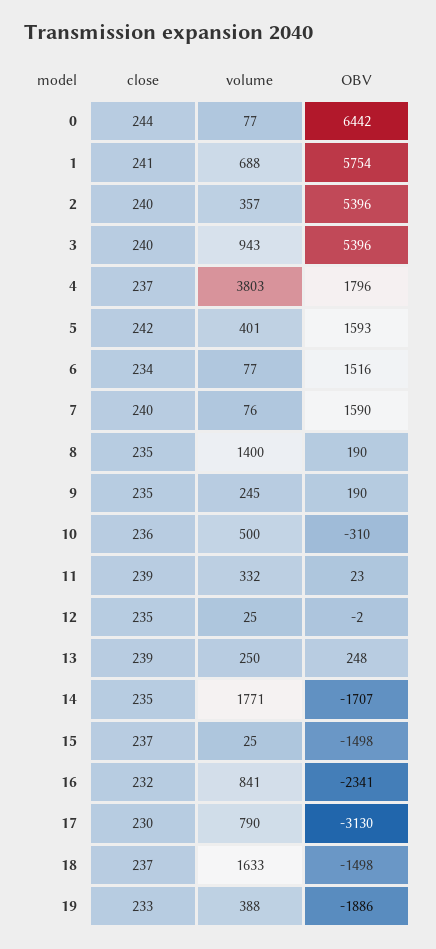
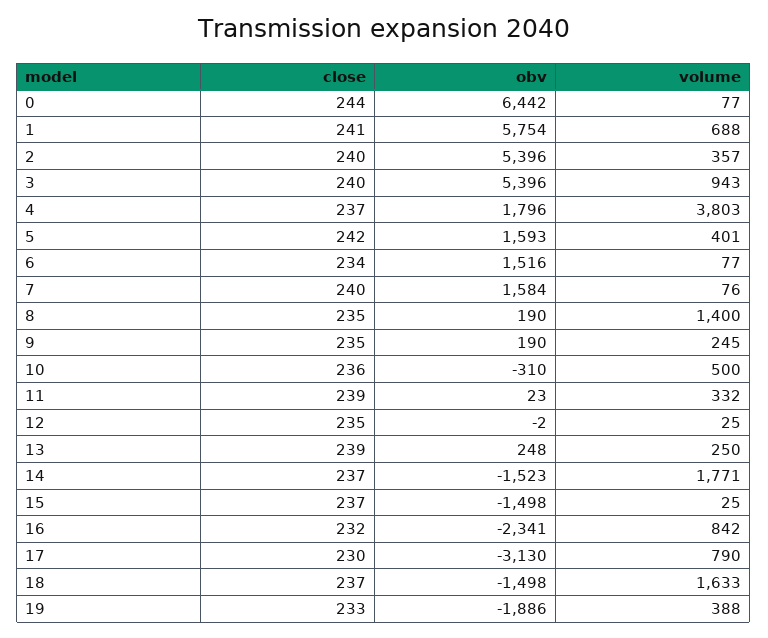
OBV, 7: 1590 -> 1584
close, 14: 235 -> 237
OBV, 14: -1707 -> -1523
volume, 16: 841 -> 842

